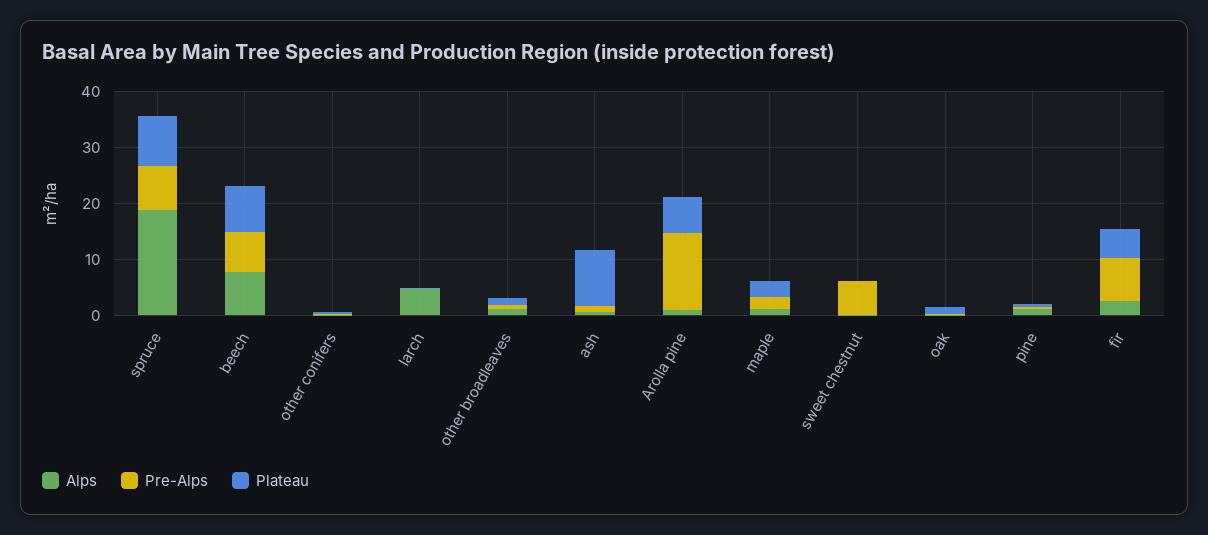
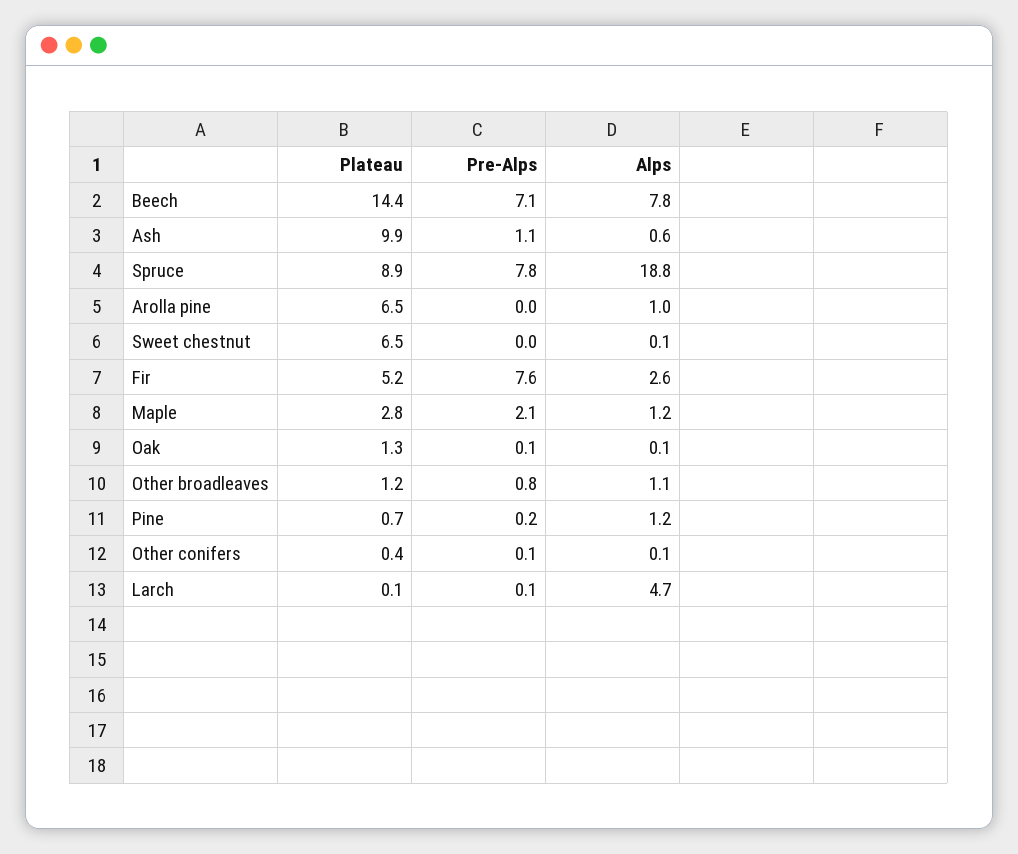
Plateau, beech: 8 -> 14.4
Pre-Alps, Arolla pine: 14 -> 0
Pre-Alps, sweet chestnut: 6 -> 0
Plateau, sweet chestnut: 0 -> 6.5

